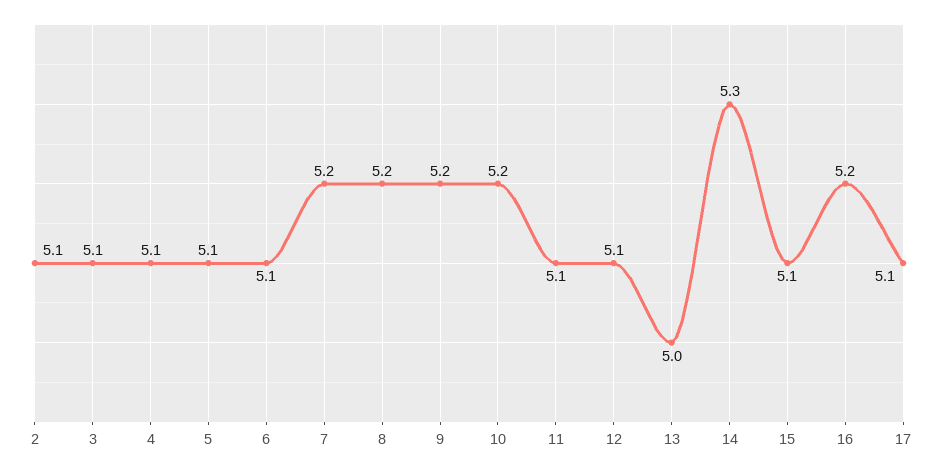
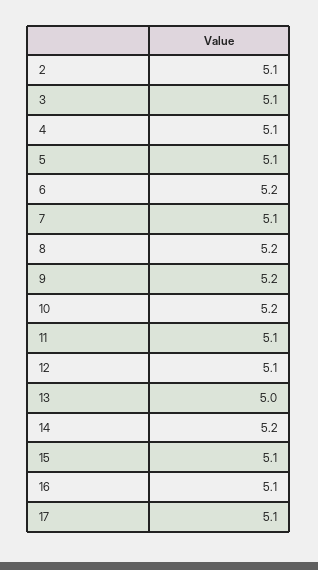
6: 5.1 -> 5.2
7: 5.2 -> 5.1
14: 5.3 -> 5.2
16: 5.2 -> 5.1

